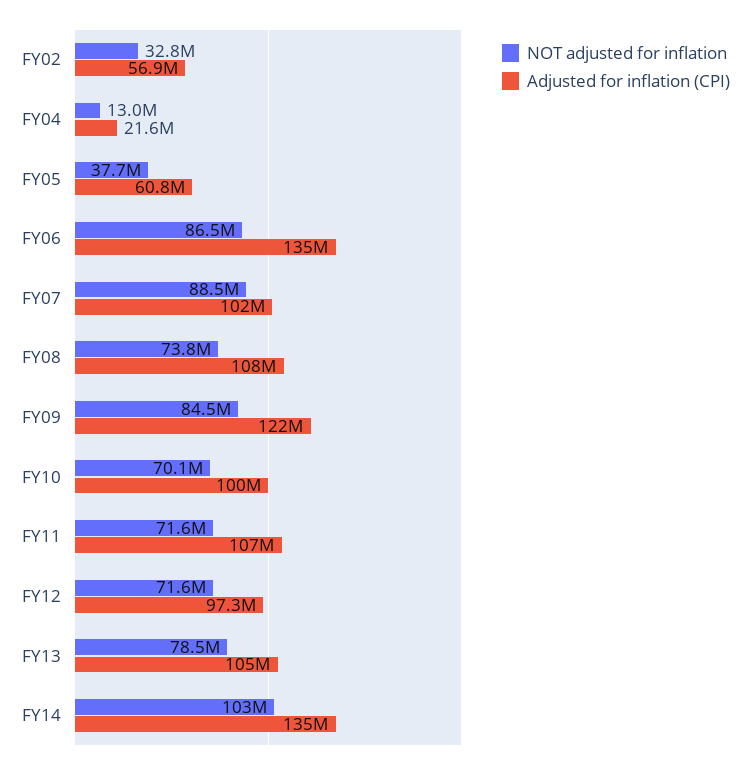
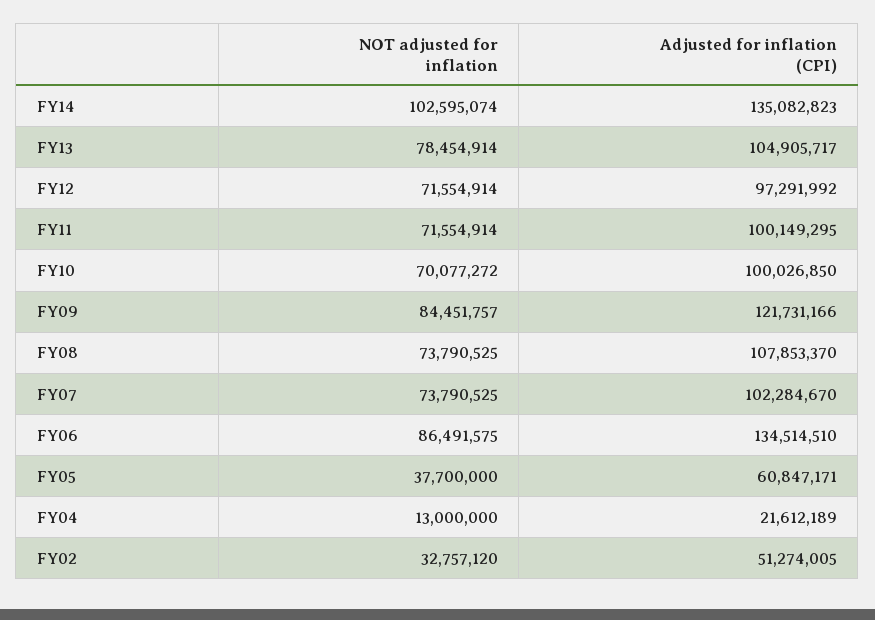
Adjusted for inflation (CPI), FY02: 56900000 -> 51274005
NOT adjusted for inflation, FY07: 88500000 -> 73790525
Adjusted for inflation (CPI), FY11: 107000000 -> 100149295

